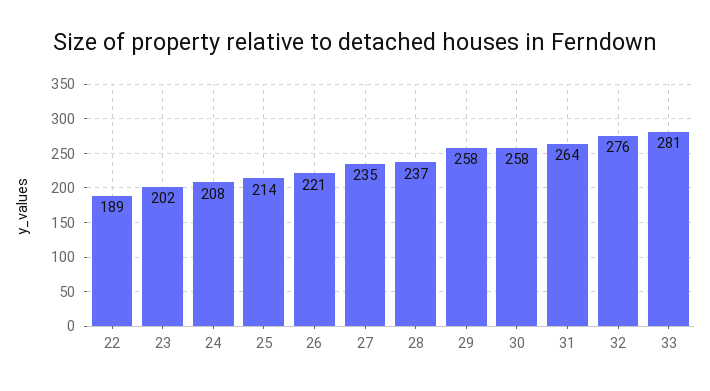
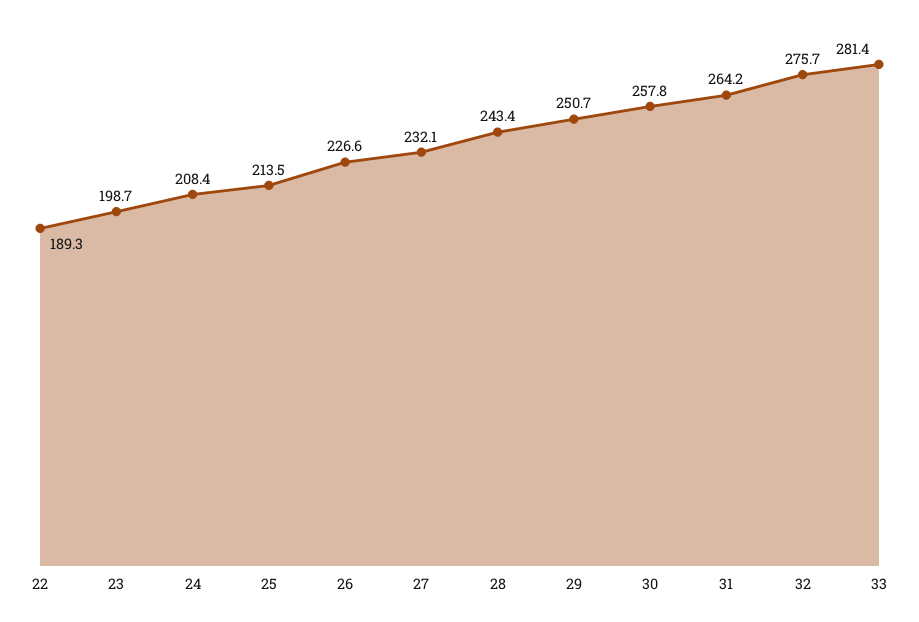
23: 202 -> 198.7
26: 221 -> 226.6
27: 235 -> 232.1
28: 237 -> 243.4
29: 258 -> 250.7

